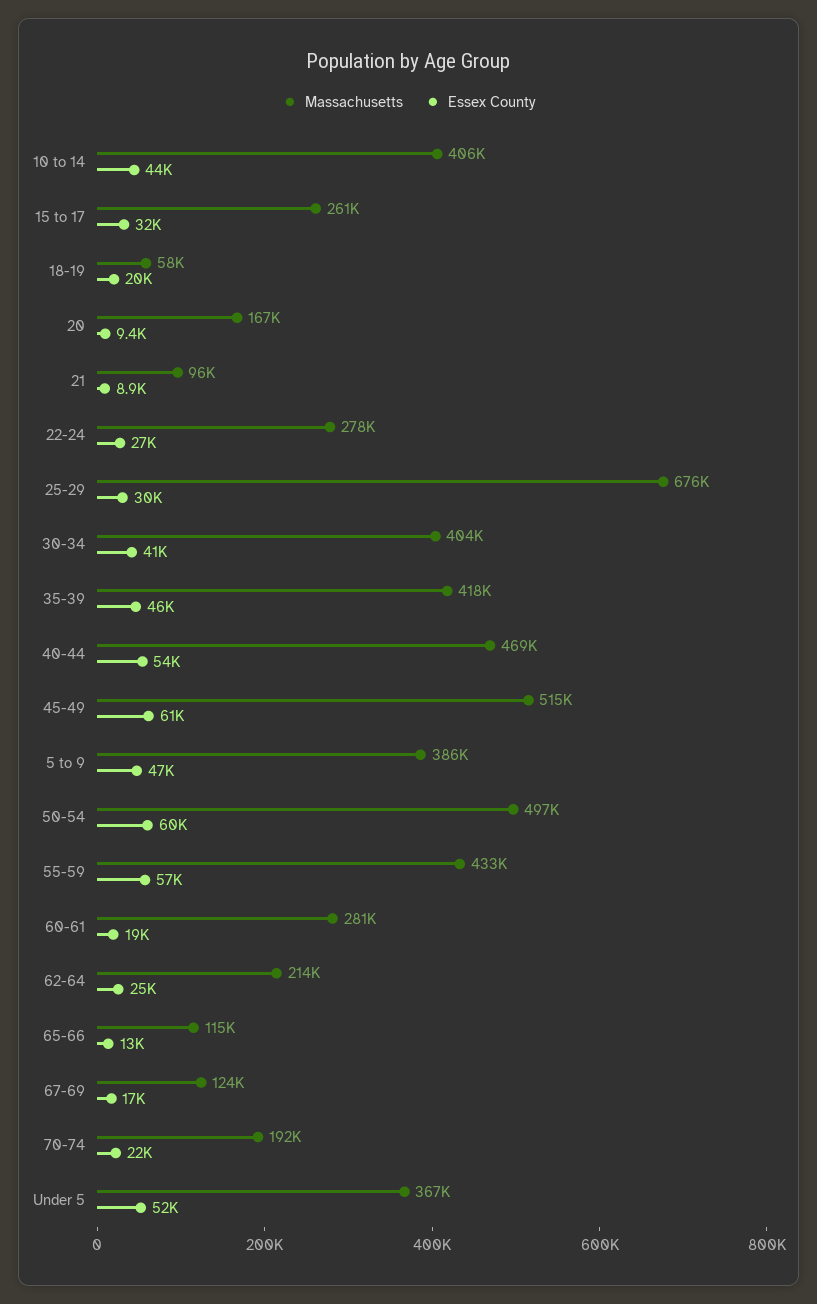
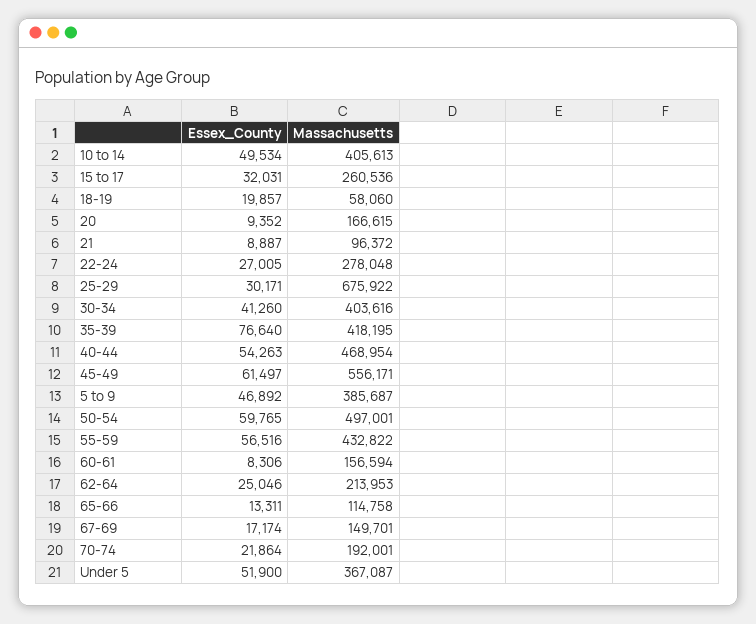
Essex County, 10 to 14: 44000 -> 49534
Essex County, 35-39: 46000 -> 76640
Massachusetts, 45-49: 515000 -> 556171
Massachusetts, 60-61: 281000 -> 156594
Essex County, 60-61: 19000 -> 8306
Massachusetts, 67-69: 124000 -> 149701

